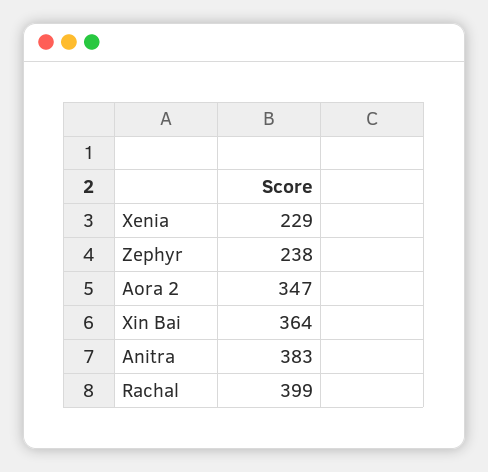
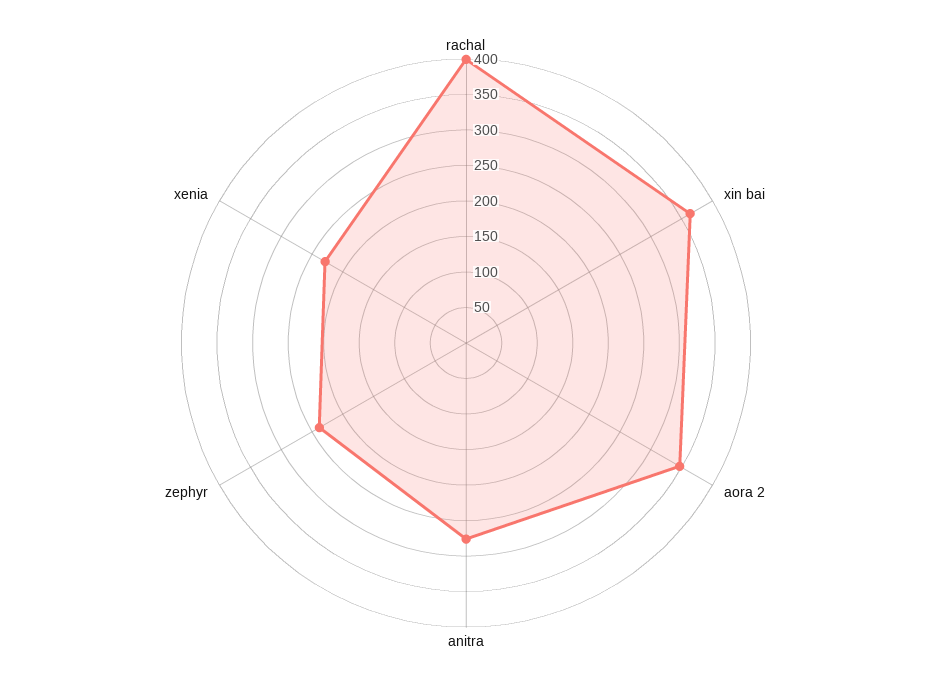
Anitra: 383 -> 275

